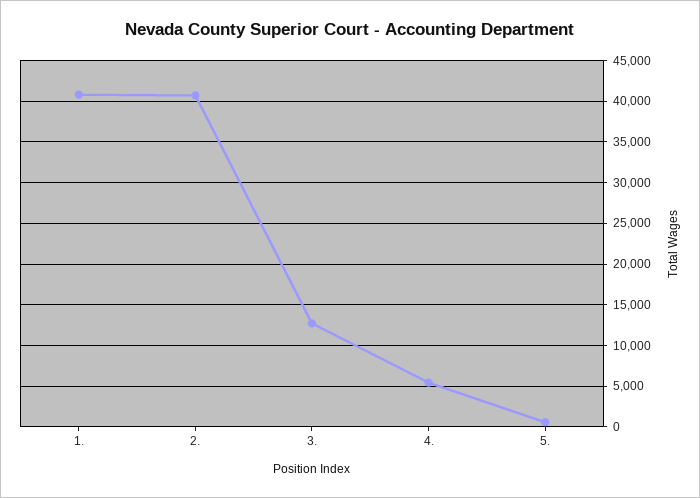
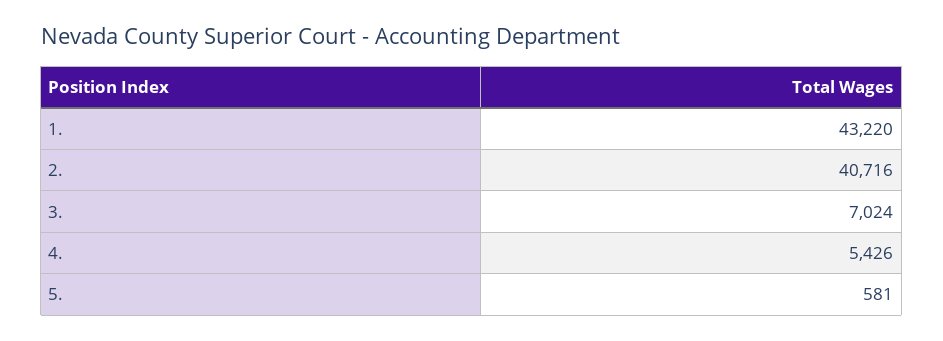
1.: 41000 -> 43220
3.: 13000 -> 7024

